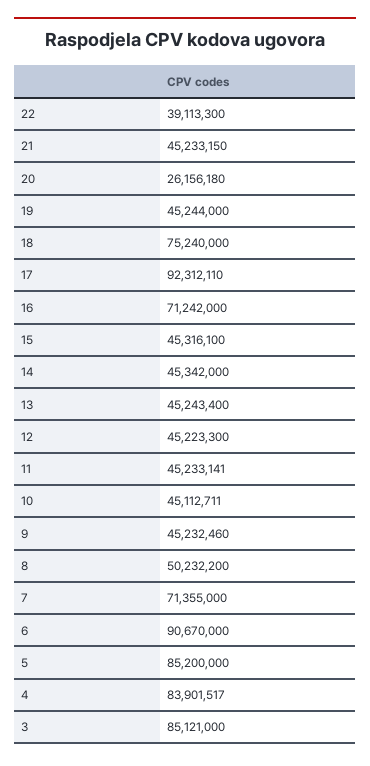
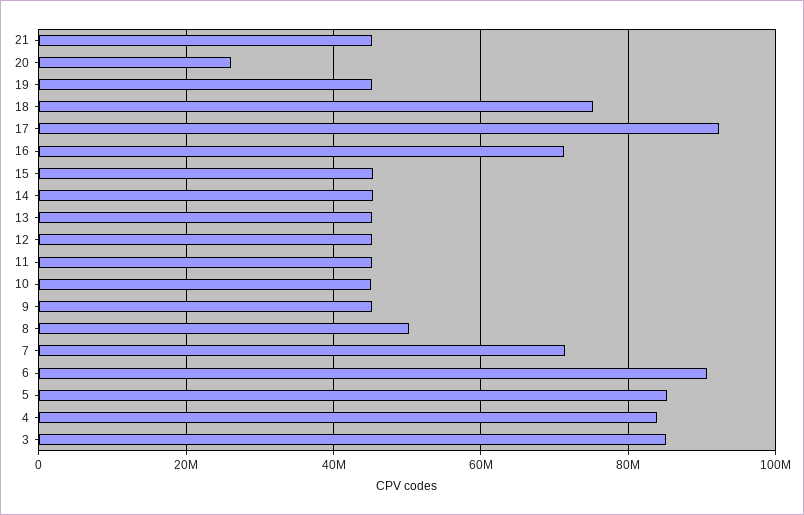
22: 39113300 -> none

